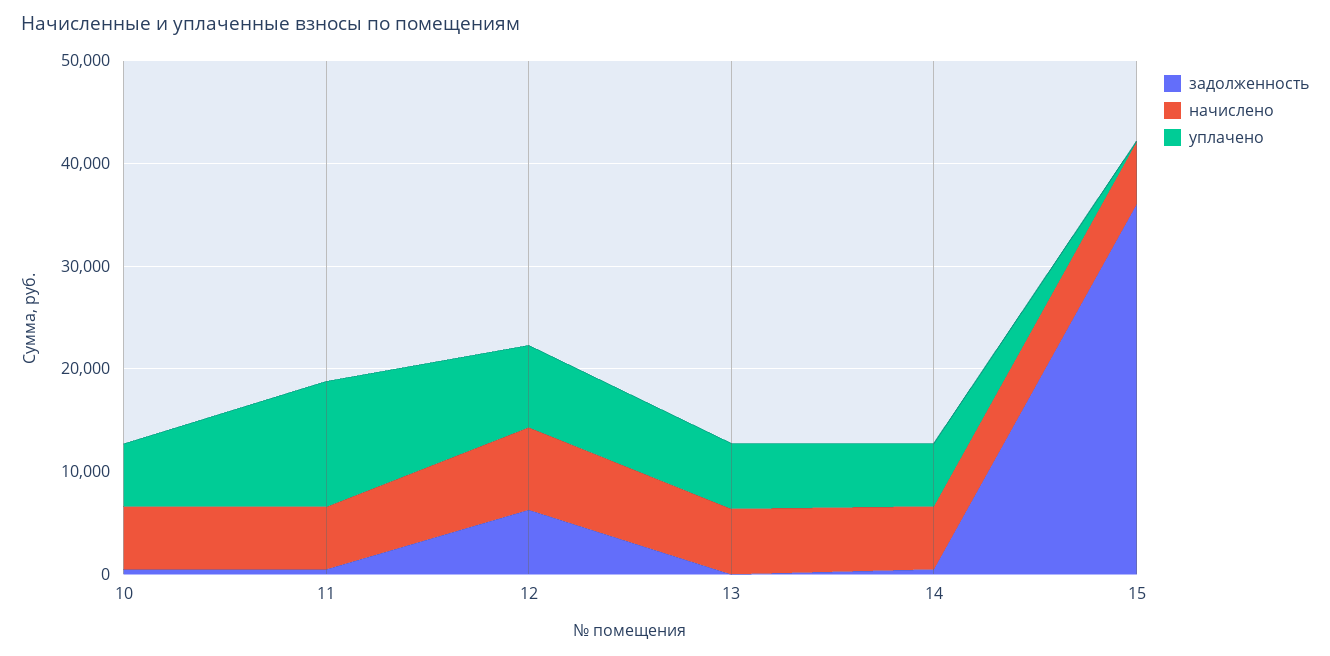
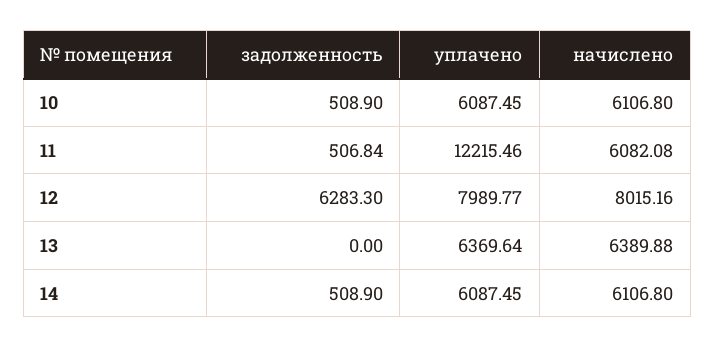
задолженность, 15: 36000 -> none
начислено, 15: 6000 -> none
уплачено, 15: 0 -> none

